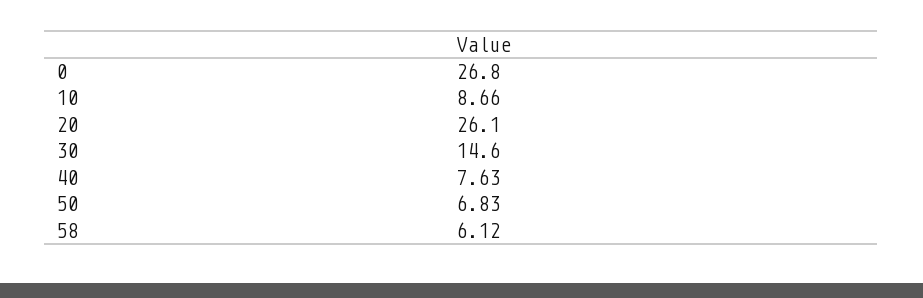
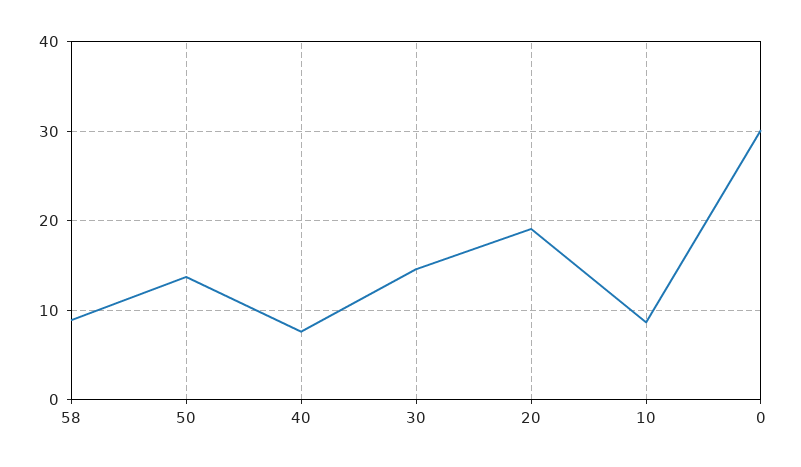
0: 26.8 -> 30
20: 26.1 -> 19
50: 6.83 -> 14
58: 6.12 -> 9

